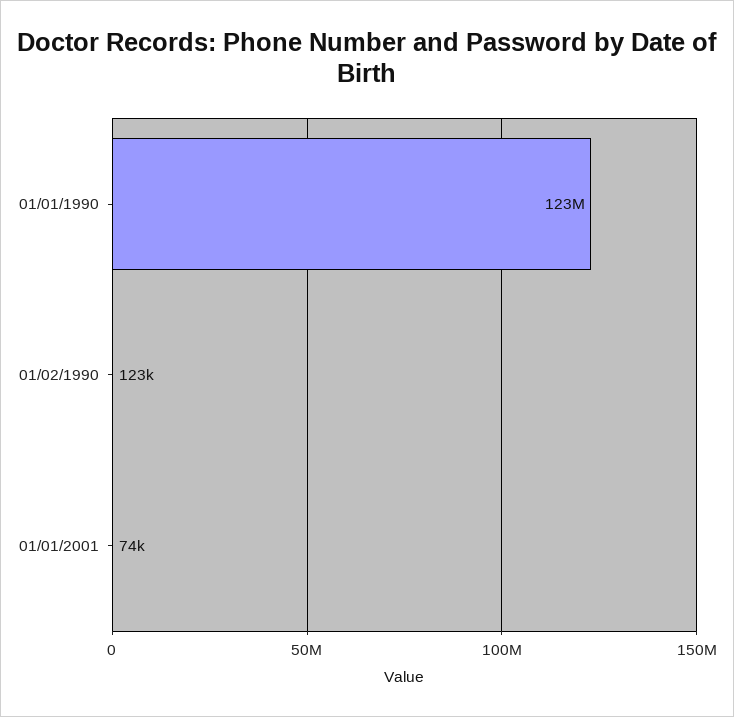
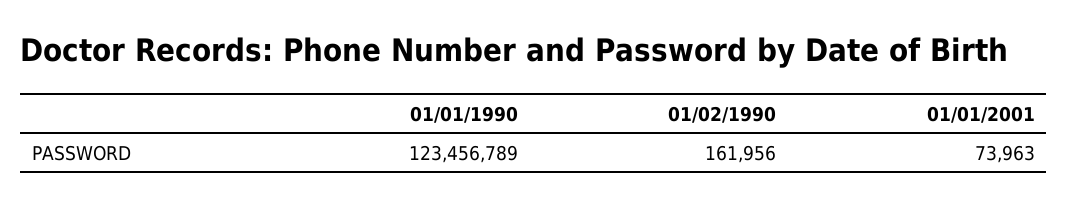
01/02/1990: 123000 -> 161956

